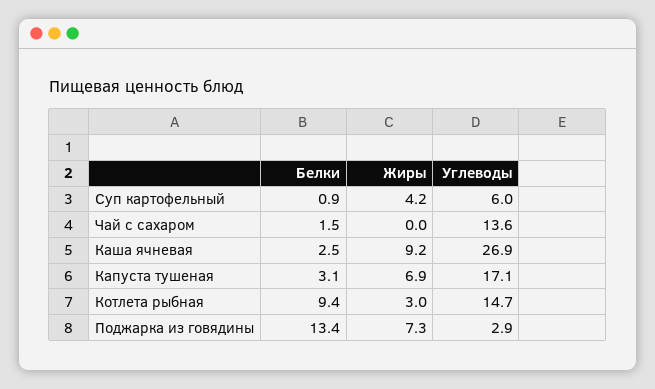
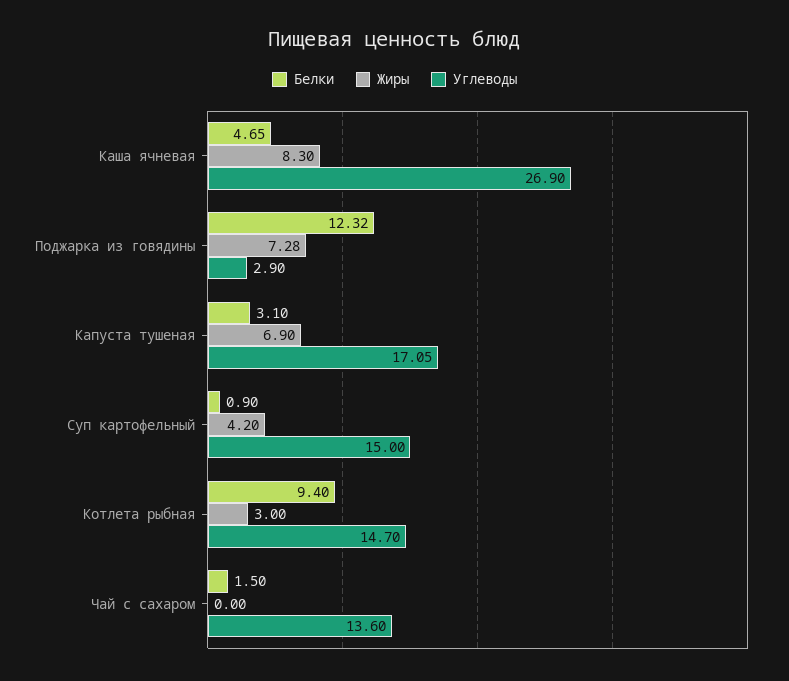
Углеводы, Суп картофельный: 6 -> 15
Белки, Каша ячневая: 2.5 -> 4.65
Жиры, Каша ячневая: 9.2 -> 8.3
Белки, Поджарка из говядины: 13.4 -> 12.32

